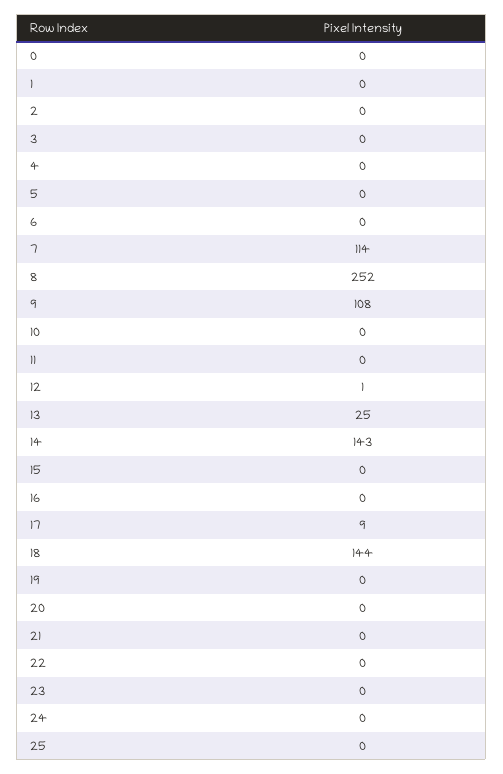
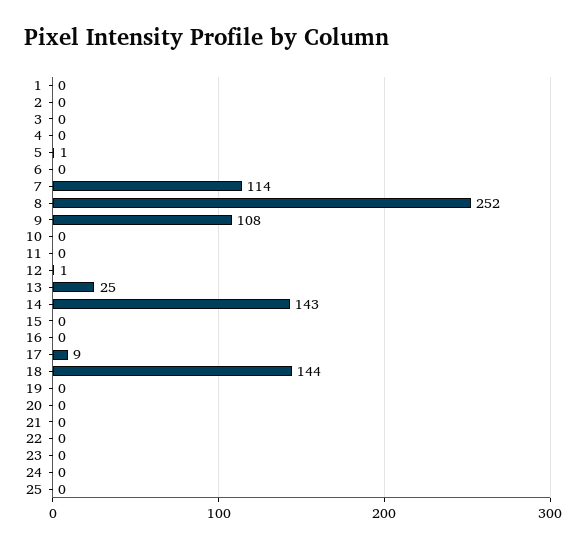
0: 0 -> none
5: 0 -> 1

